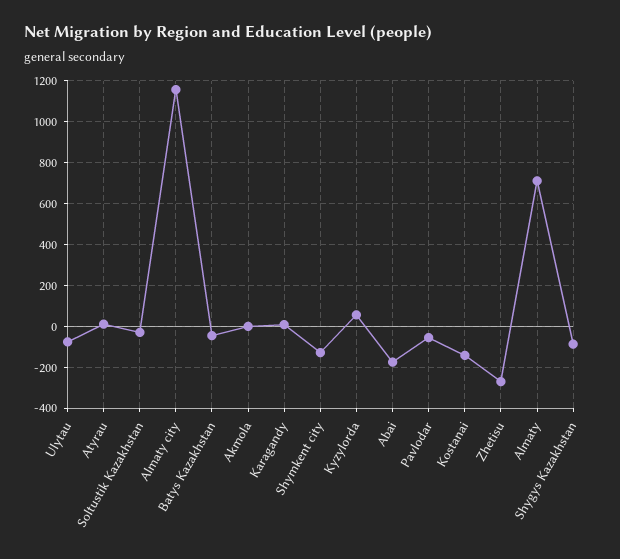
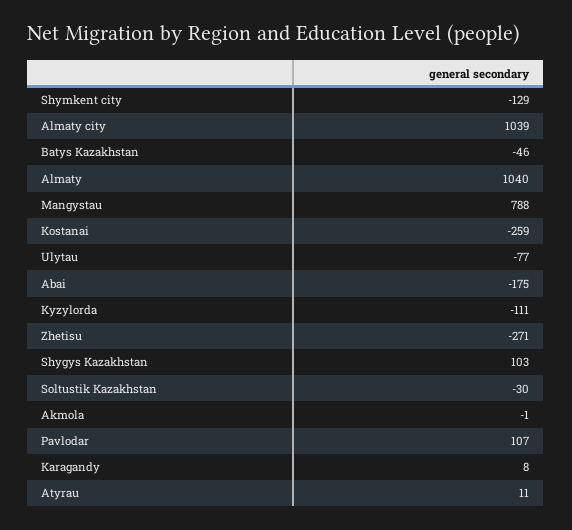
Almaty city: 1150 -> 1039
Kyzylorda: 50 -> -111
Pavlodar: -50 -> 107
Kostanai: -150 -> -259
Almaty: 700 -> 1040
Shygys Kazakhstan: -100 -> 103
Mangystau: none -> 788

